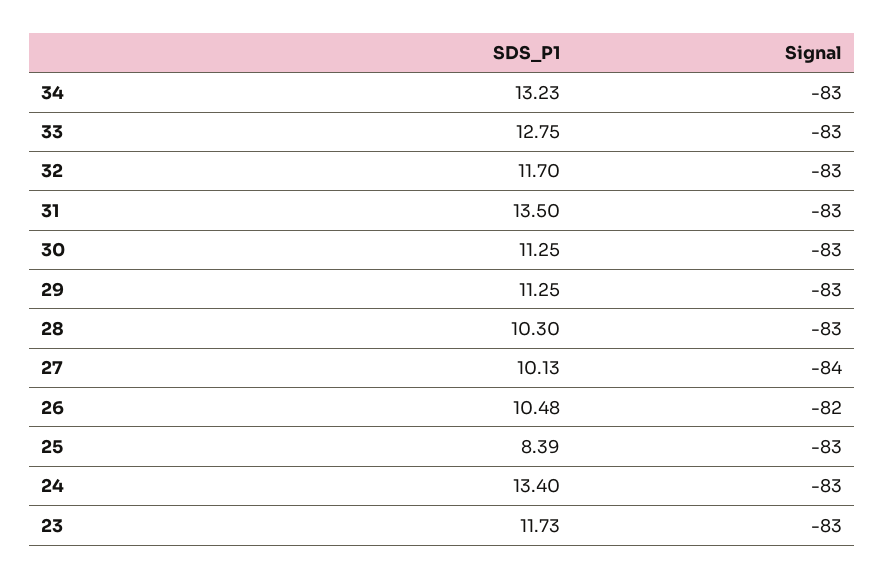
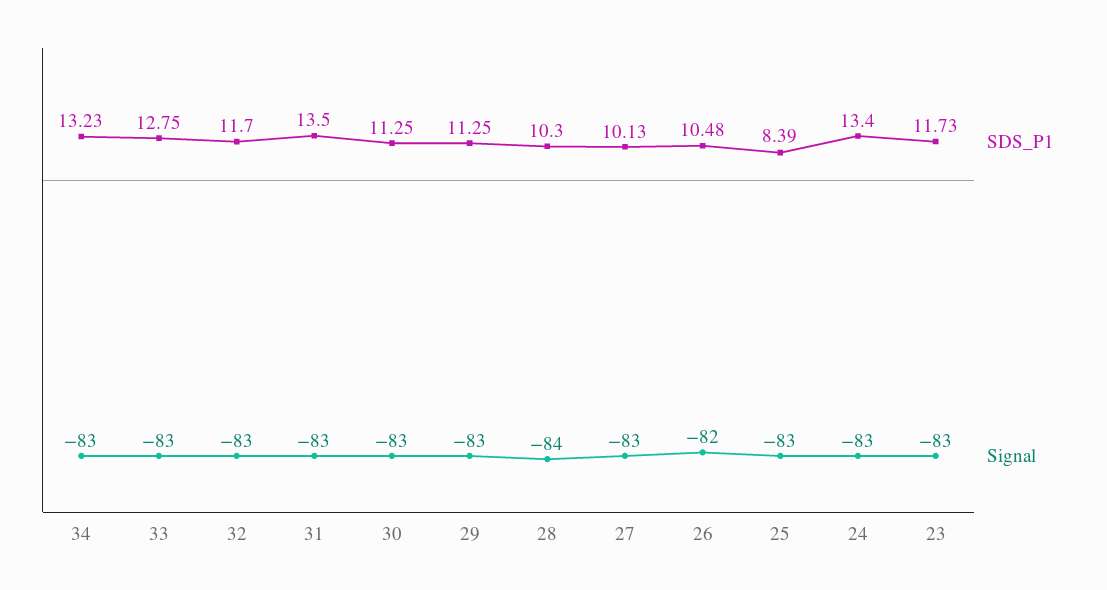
Signal, 28: -83 -> -84
Signal, 27: -84 -> -83

